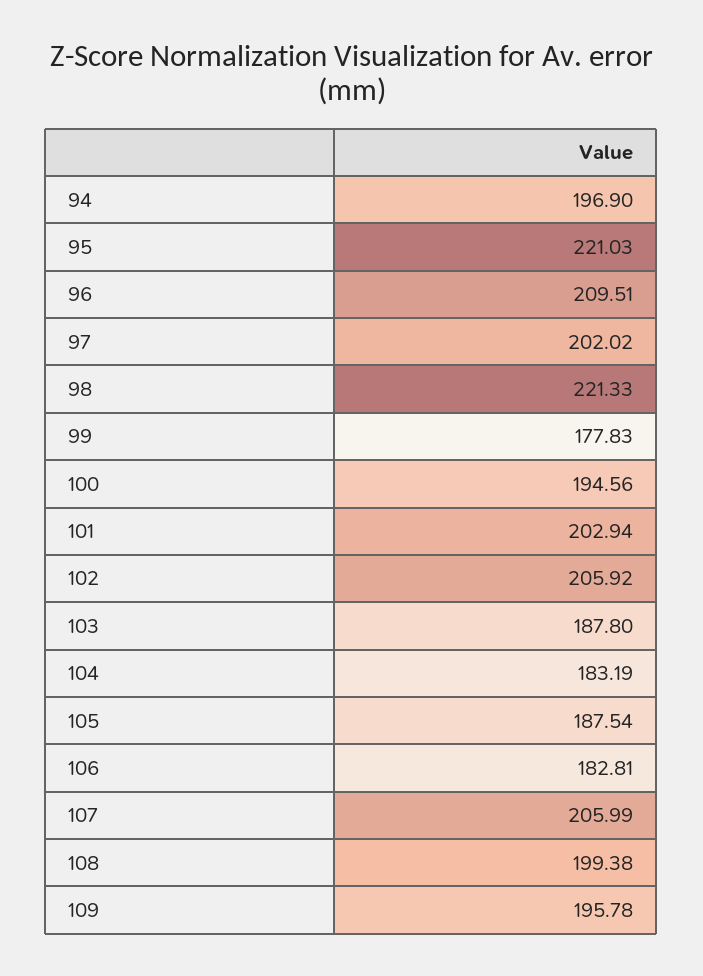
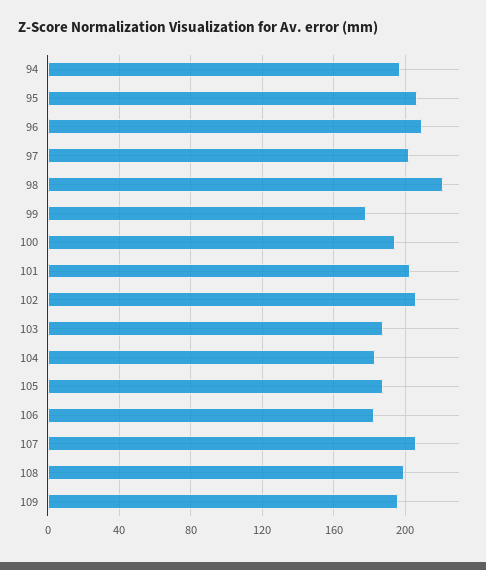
95: 221.03 -> 205

